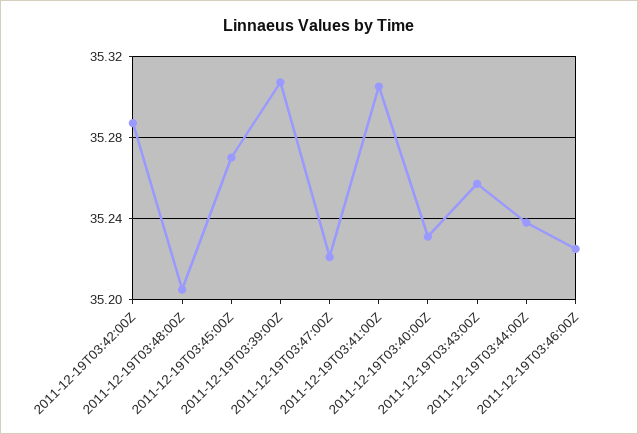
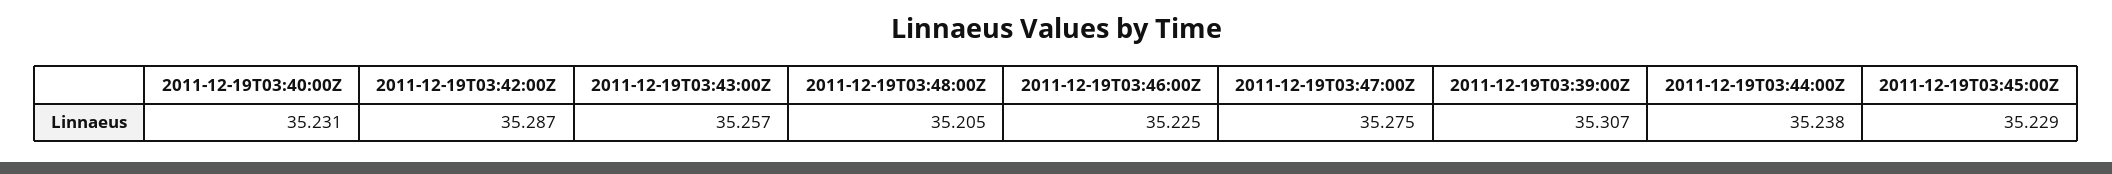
2011-12-19T03:45:00Z: 35.27 -> 35.229
2011-12-19T03:47:00Z: 35.22 -> 35.275
2011-12-19T03:41:00Z: 35.305 -> none

